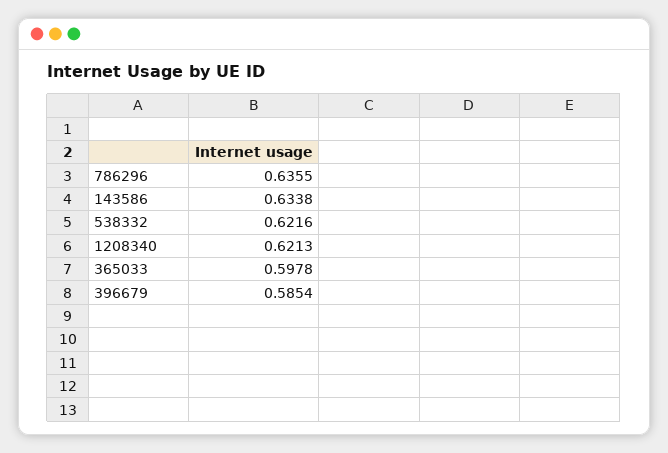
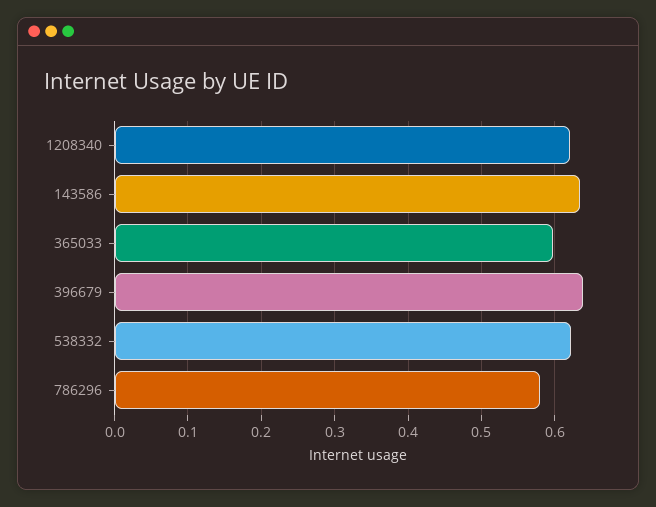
786296: 0.6355 -> 0.58
396679: 0.5854 -> 0.64

